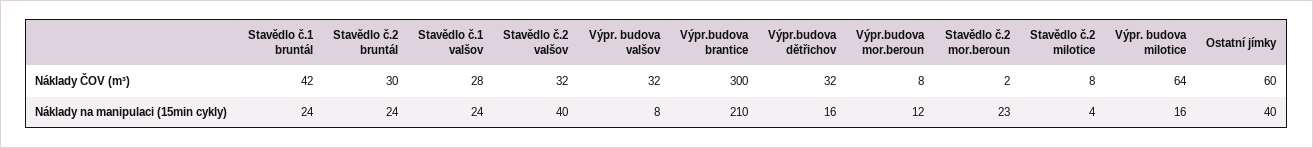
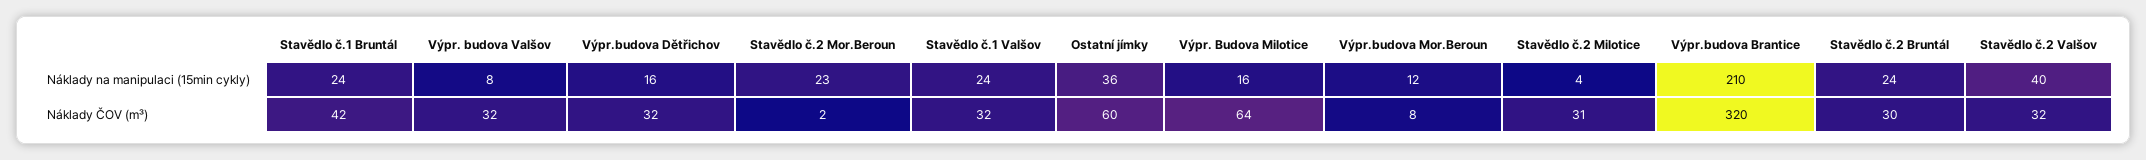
Stavědlo č.1 valšov, Náklady ČOV (m³): 28 -> 32
Výpr.budova brantice, Náklady ČOV (m³): 300 -> 320
Stavědlo č.2 milotice, Náklady ČOV (m³): 8 -> 31
Ostatní jímky, Náklady na manipulaci (15min cykly): 40 -> 36

